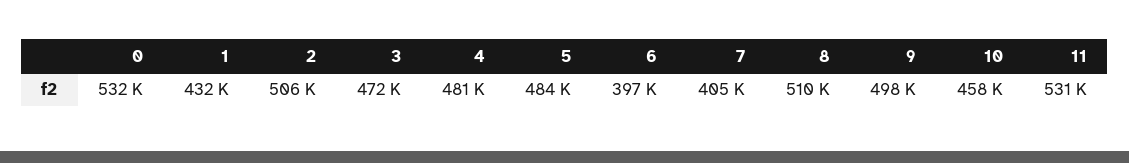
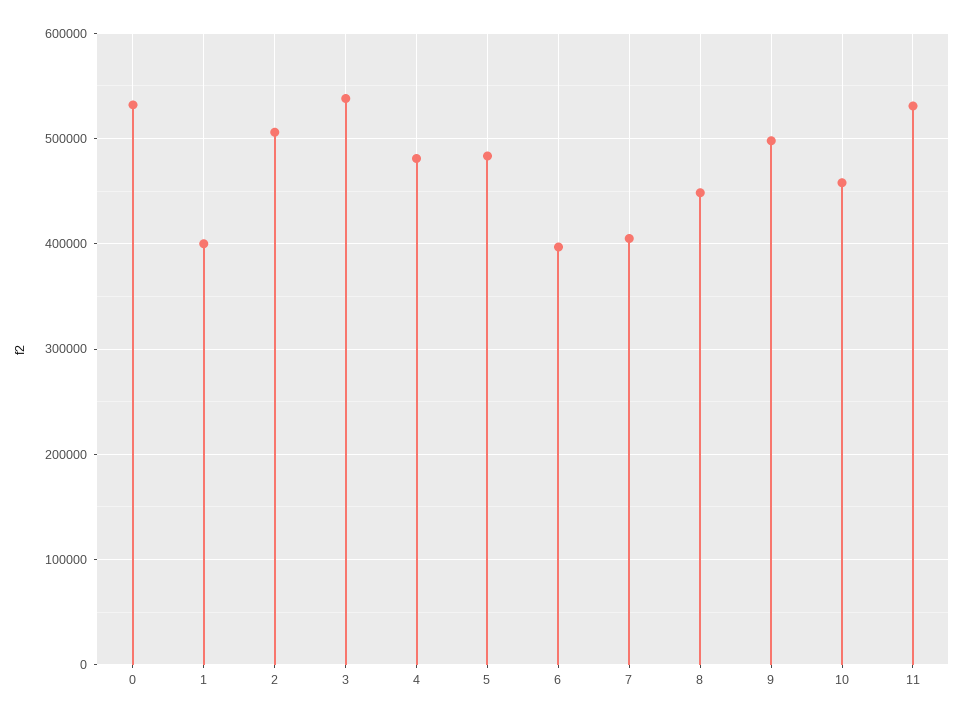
1: 432000 -> 400000
3: 472000 -> 540000
8: 510000 -> 450000

